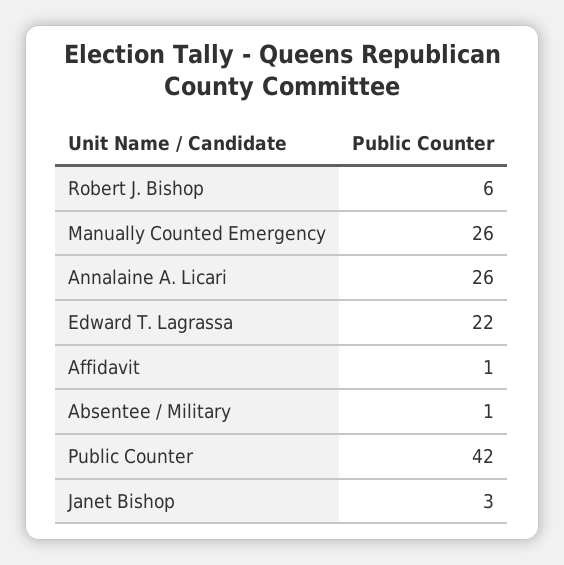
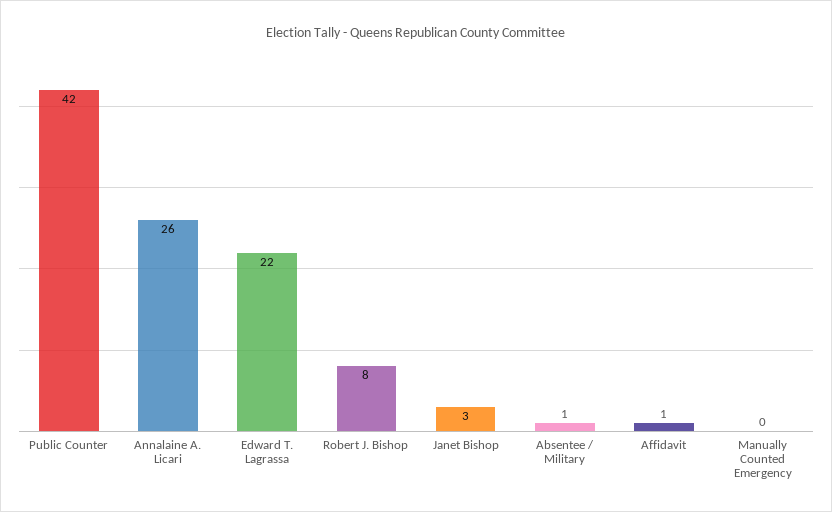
Robert J. Bishop: 6 -> 8
Manually Counted Emergency: 26 -> 0

